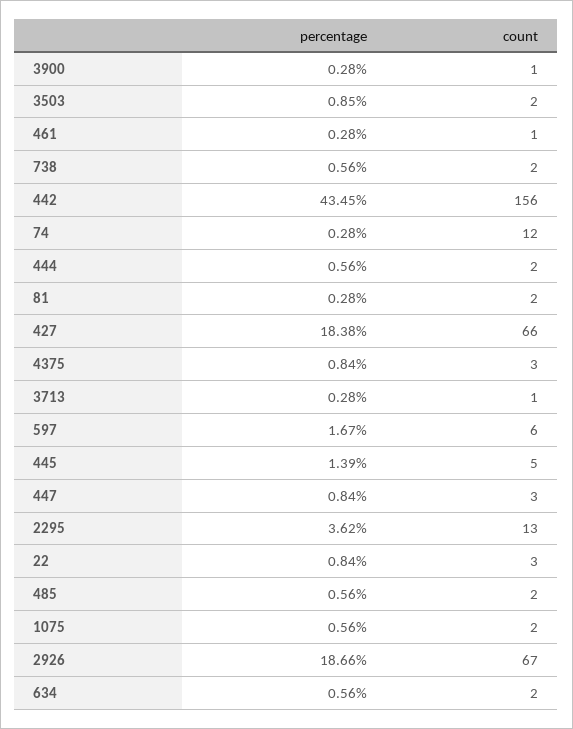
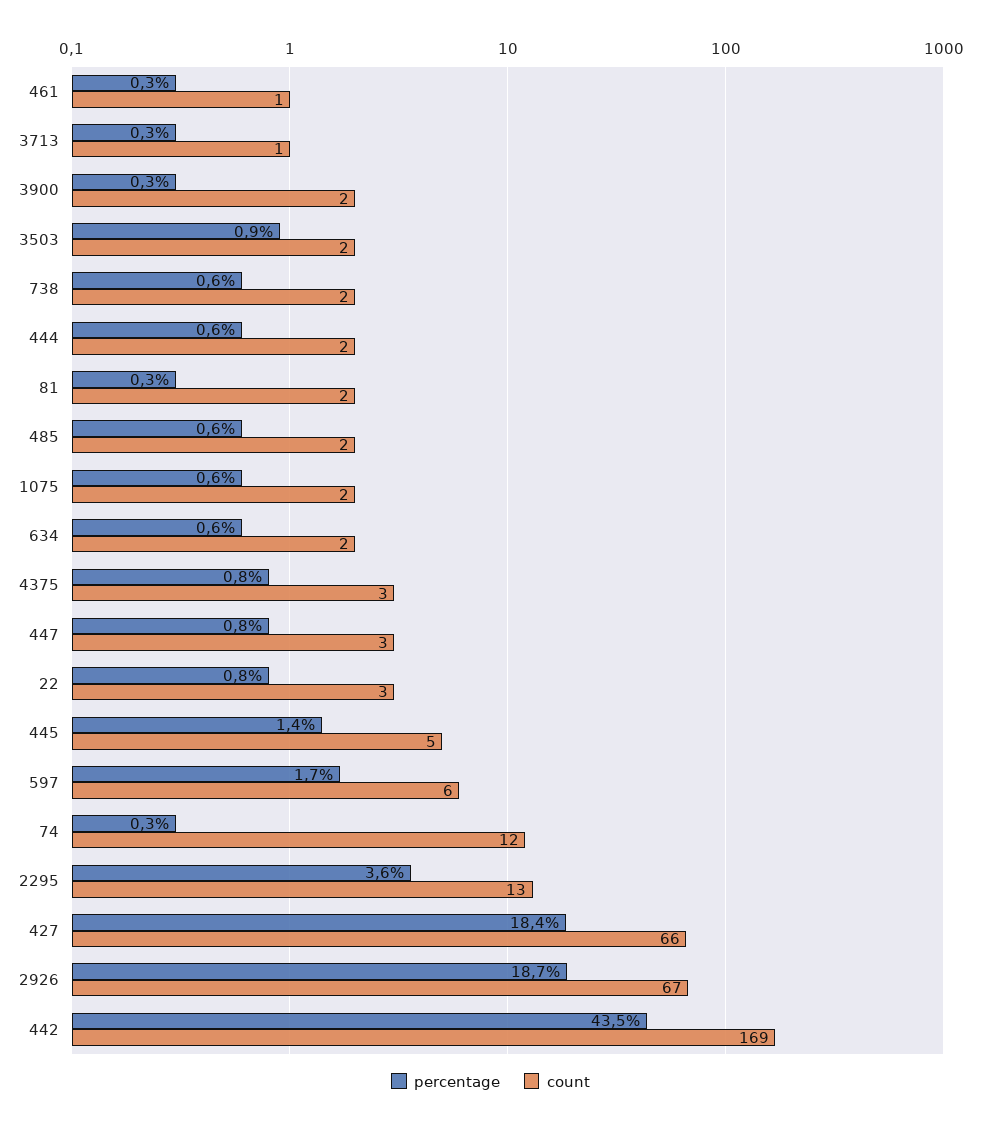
count, 3900: 1 -> 2
count, 442: 156 -> 169

